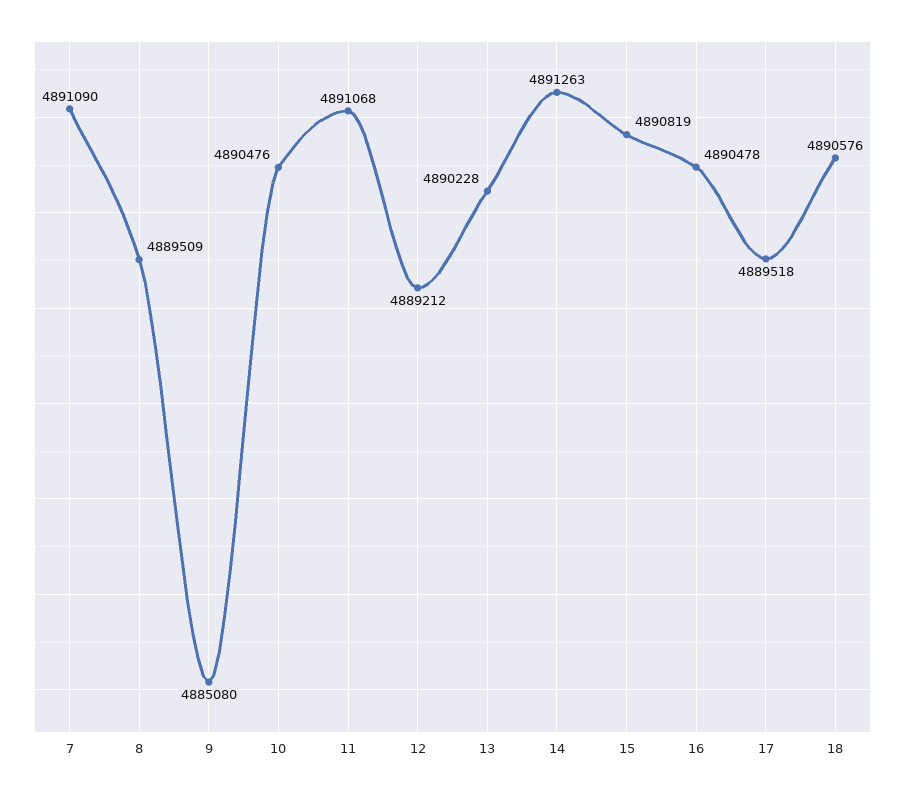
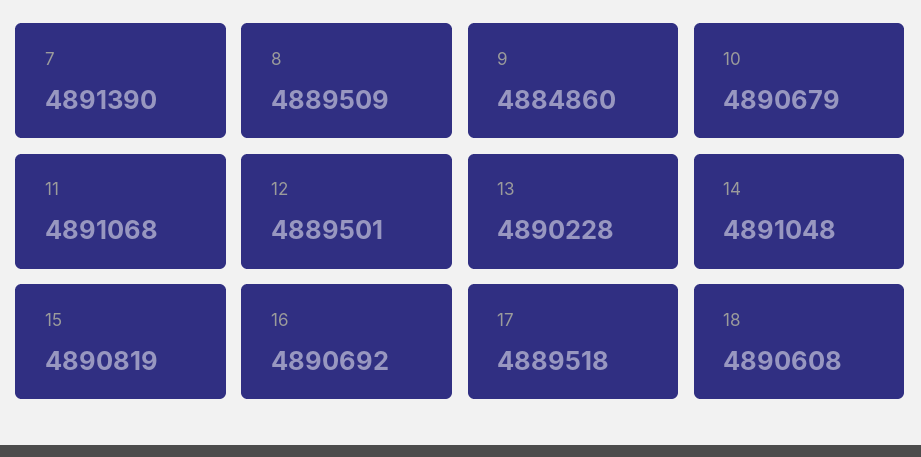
7: 4891090 -> 4891390
9: 4885080 -> 4884860
10: 4890476 -> 4890679
12: 4889212 -> 4889501
14: 4891263 -> 4891048
16: 4890478 -> 4890692
18: 4890576 -> 4890608

